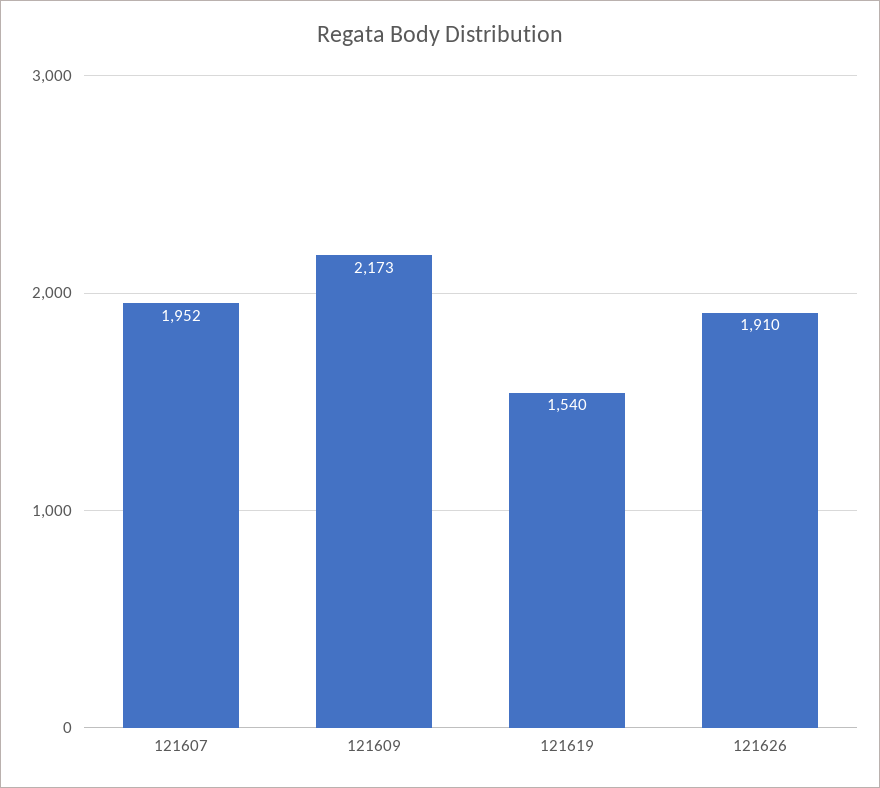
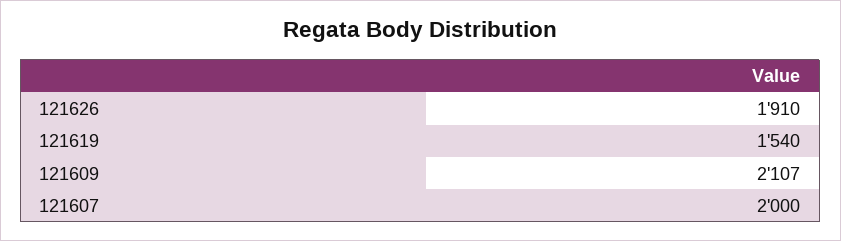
121607: 1952 -> 2000
121609: 2173 -> 2107

